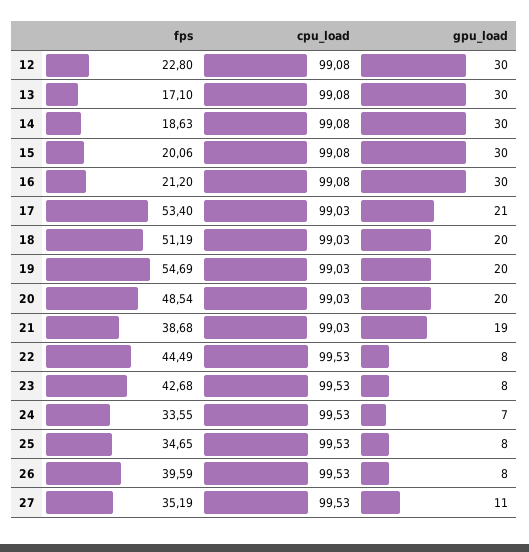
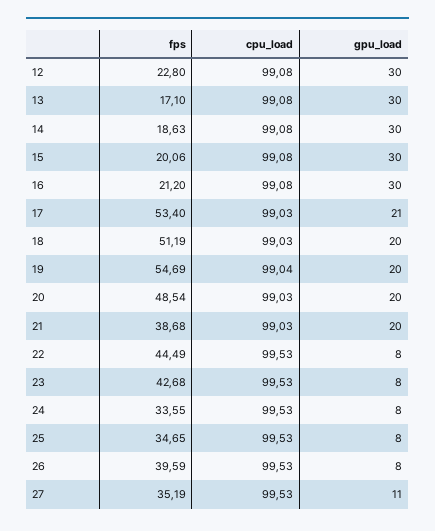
cpu_load, 19: 99.03 -> 99.04
gpu_load, 21: 19 -> 20
gpu_load, 24: 7 -> 8

